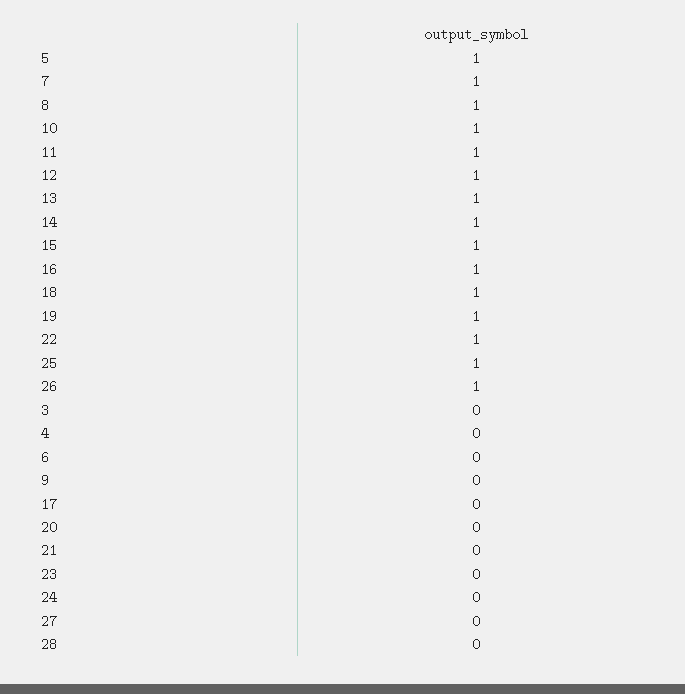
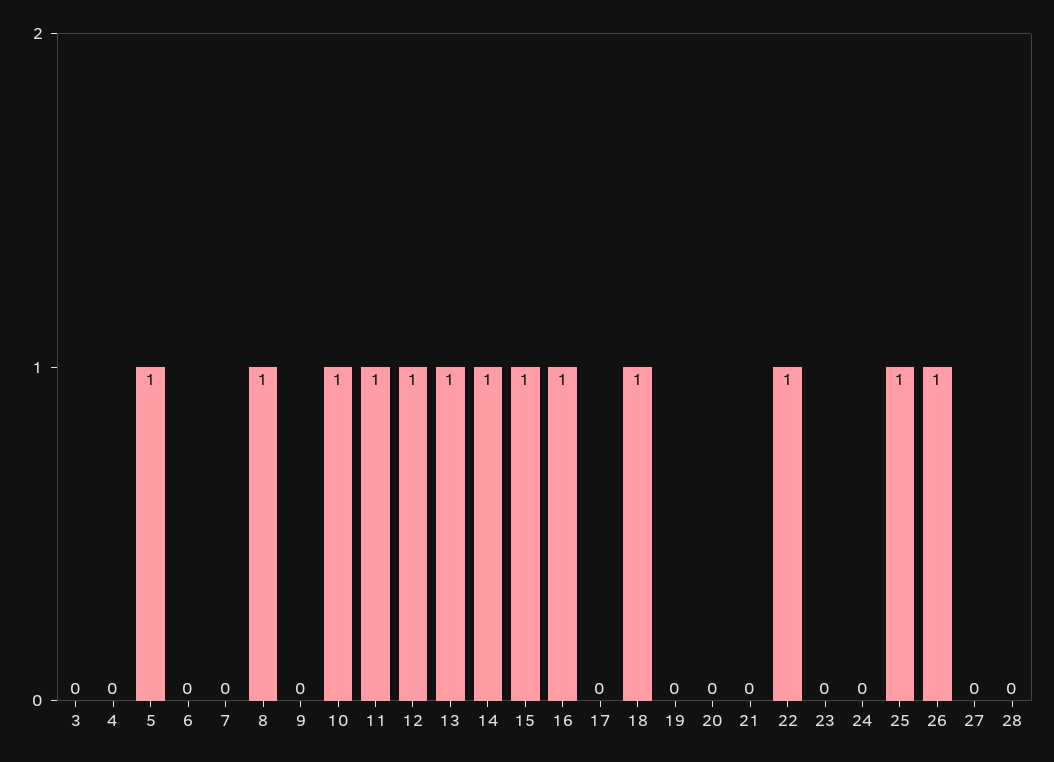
7: 1 -> 0
19: 1 -> 0

